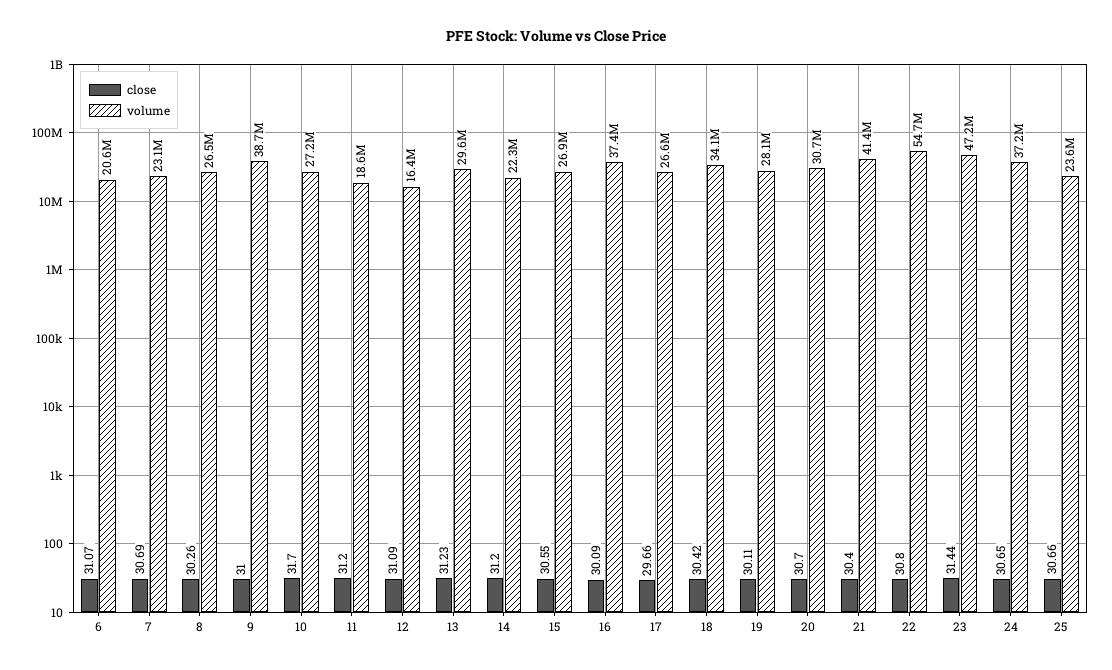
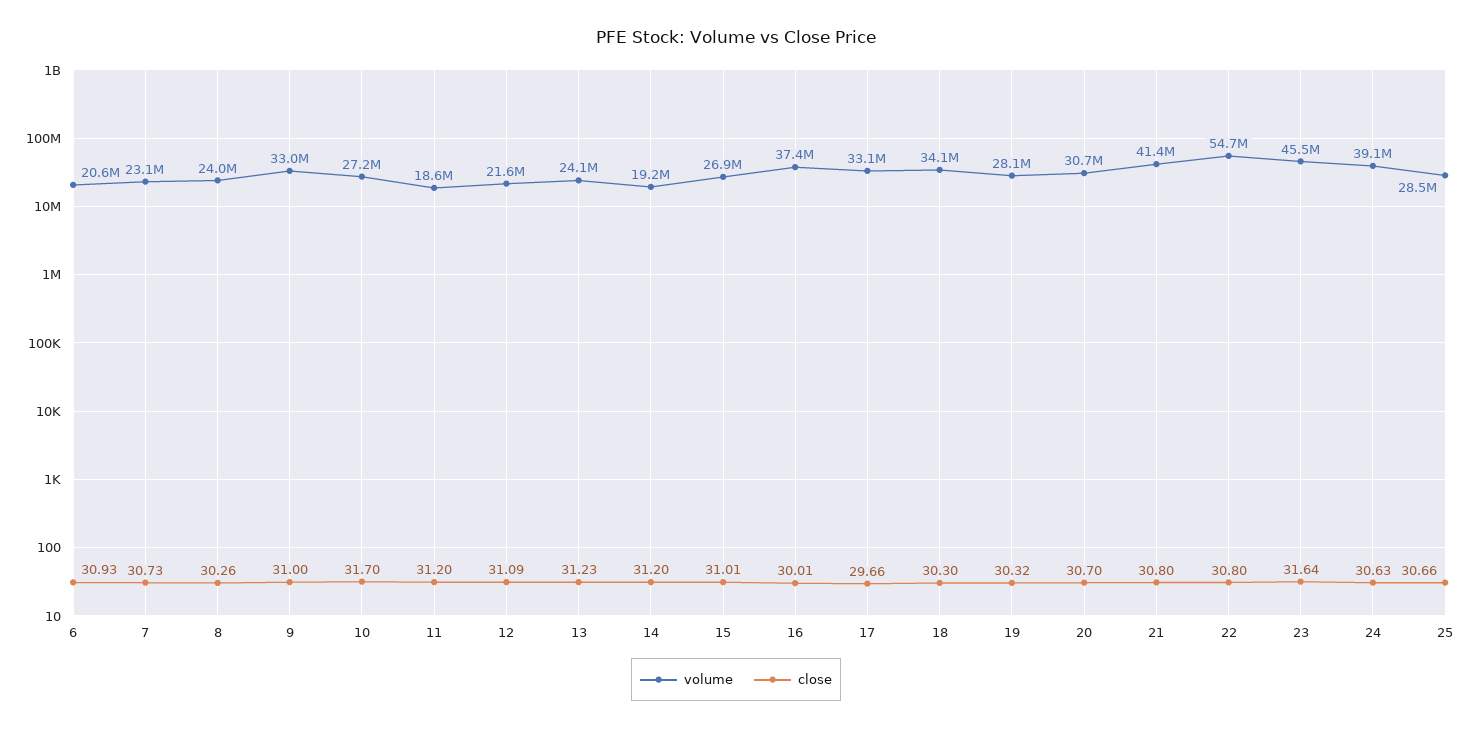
close, 6: 31.07 -> 30.93
close, 7: 30.69 -> 30.73
volume, 8: 26500000 -> 24000000
volume, 9: 38700000 -> 33000000
volume, 12: 16400000 -> 21600000
volume, 13: 29600000 -> 24100000
volume, 14: 22300000 -> 19200000
close, 15: 30.55 -> 31.01
close, 16: 30.09 -> 30.01
volume, 17: 26600000 -> 33100000
close, 18: 30.42 -> 30.3
close, 19: 30.11 -> 30.32
close, 21: 30.4 -> 30.8
close, 23: 31.44 -> 31.64
volume, 23: 47200000 -> 45500000
close, 24: 30.65 -> 30.63
volume, 24: 37200000 -> 39100000
volume, 25: 23600000 -> 28500000

